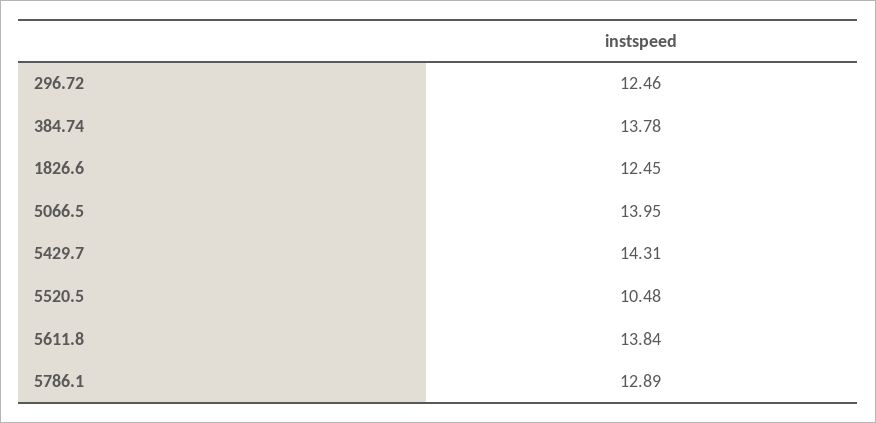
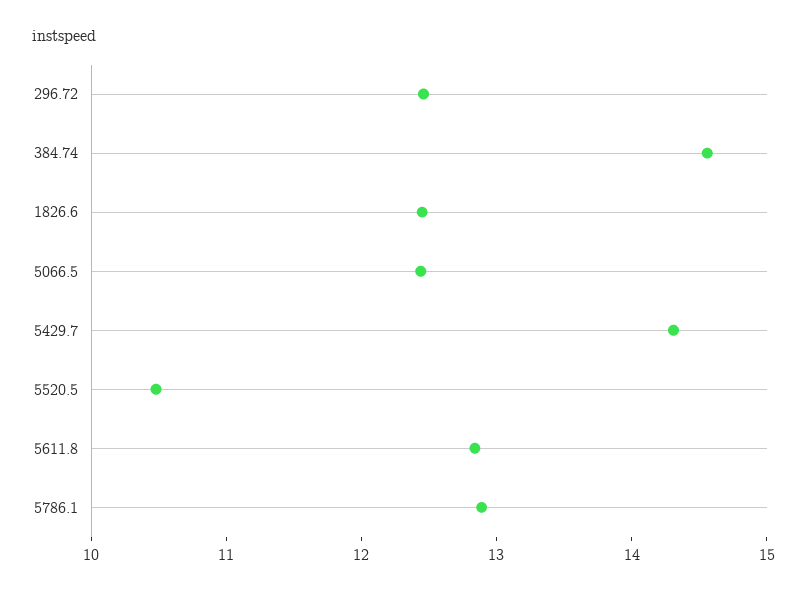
384.74: 13.78 -> 14.6
5066.5: 13.95 -> 12.4
5611.8: 13.84 -> 12.8

